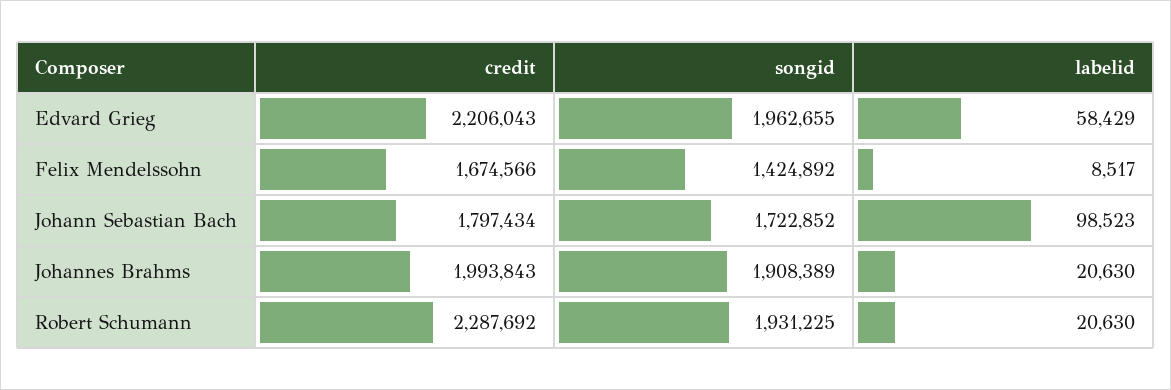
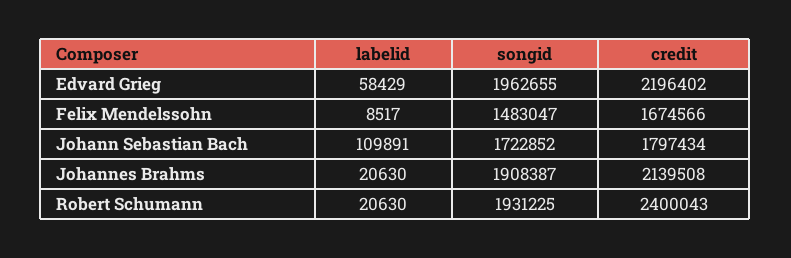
credit, Edvard Grieg: 2206043 -> 2196402
songid, Felix Mendelssohn: 1424892 -> 1483047
labelid, Johann Sebastian Bach: 98523 -> 109891
credit, Johannes Brahms: 1993843 -> 2139508
songid, Johannes Brahms: 1908389 -> 1908387
credit, Robert Schumann: 2287692 -> 2400043

